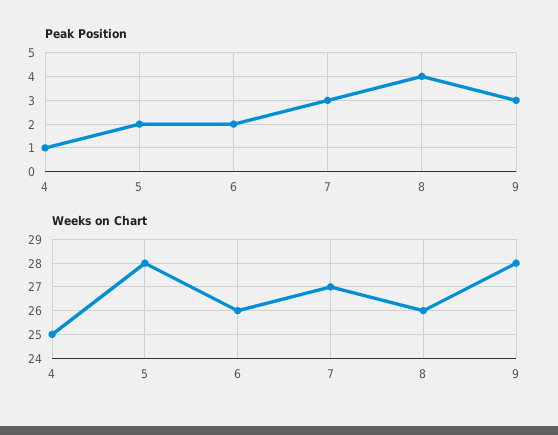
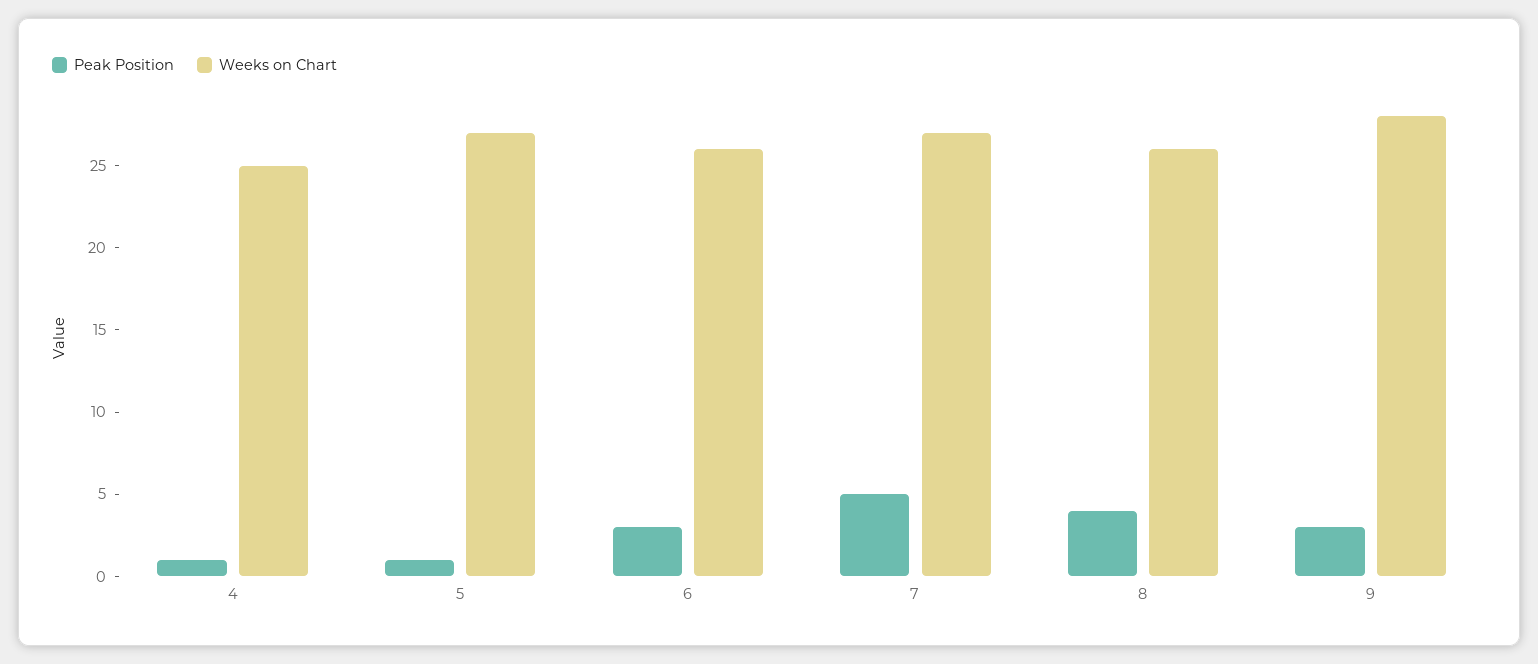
Peak Position, 5: 2 -> 1
Peak Position, 6: 2 -> 3
Peak Position, 7: 3 -> 5
Weeks on Chart, 5: 28 -> 27

